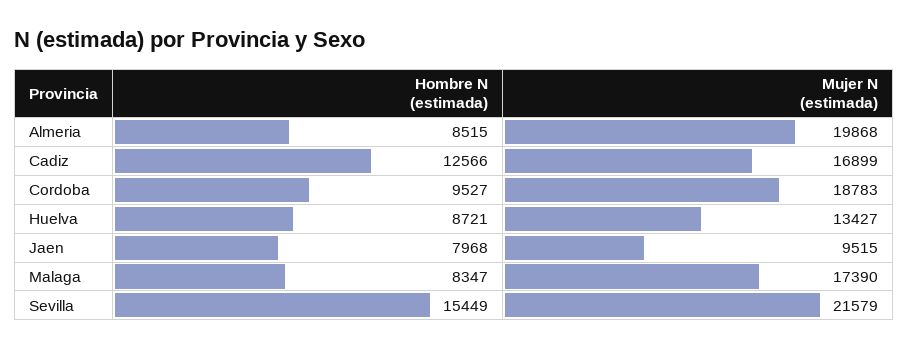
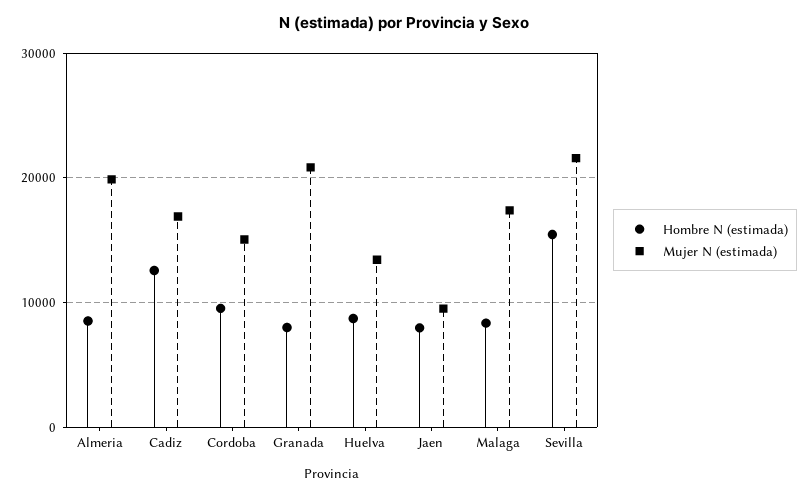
Mujer N (estimada), Cordoba: 18783 -> 15000
Hombre N (estimada), Granada: none -> 8000
Mujer N (estimada), Granada: none -> 21000

